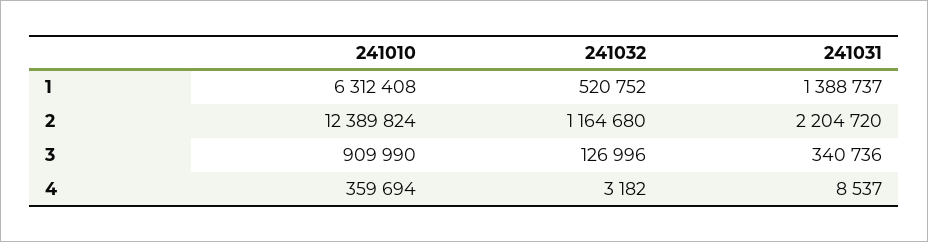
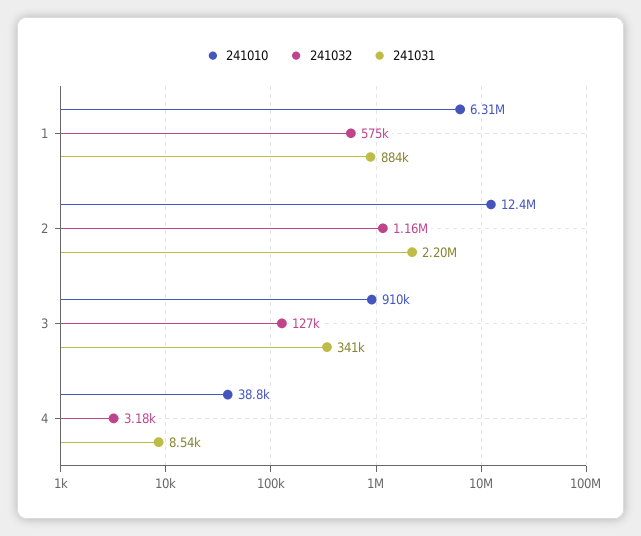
241032, 1: 520752 -> 575000
241031, 1: 1388737 -> 884000
241010, 4: 359694 -> 38800

